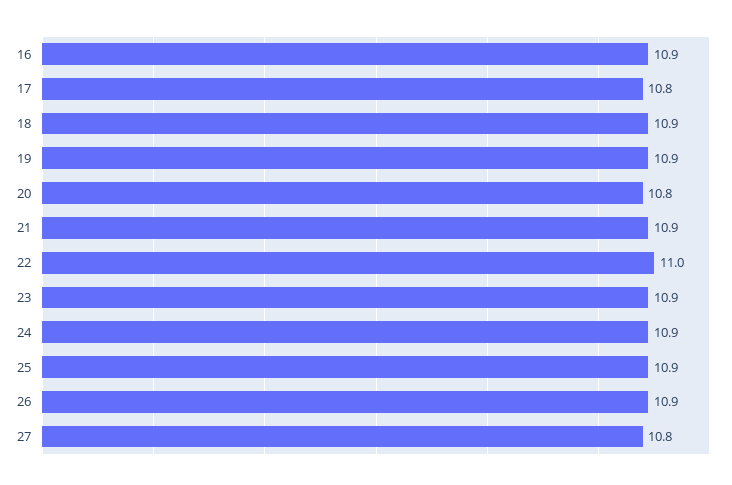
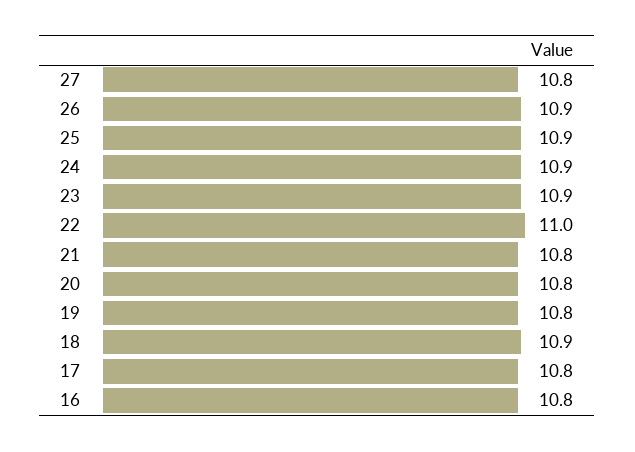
16: 10.9 -> 10.8
19: 10.9 -> 10.8
21: 10.9 -> 10.8

